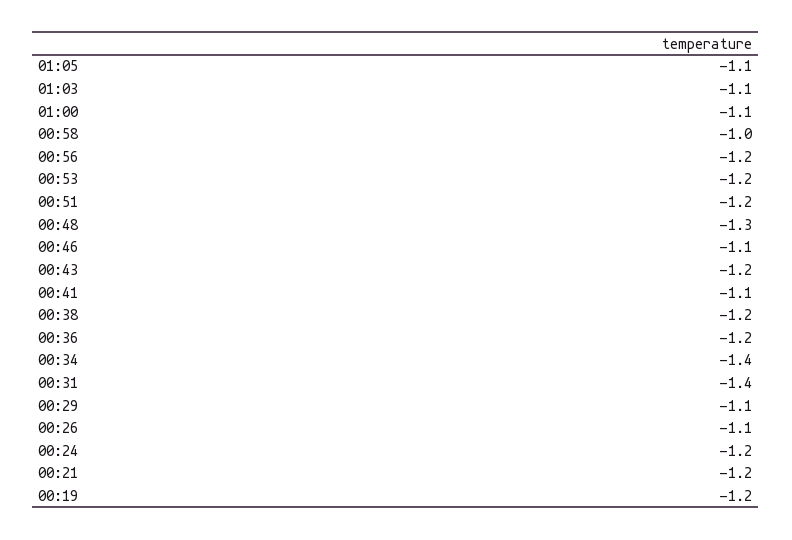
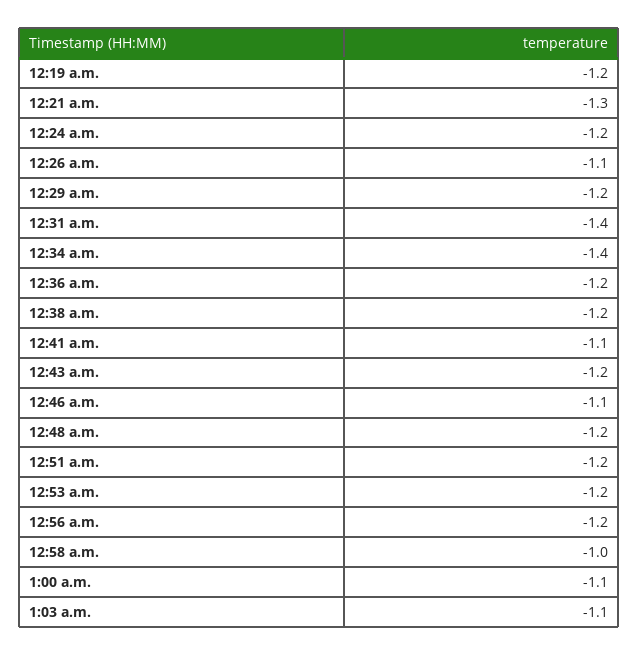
01:05: -1.1 -> none
00:48: -1.3 -> -1.2
00:29: -1.1 -> -1.2
00:21: -1.2 -> -1.3

